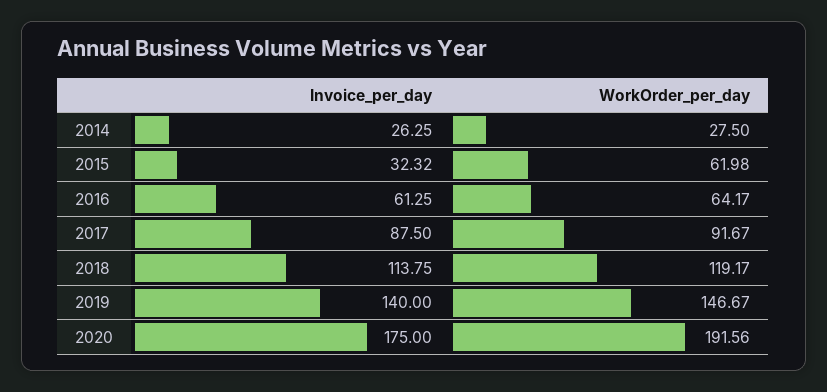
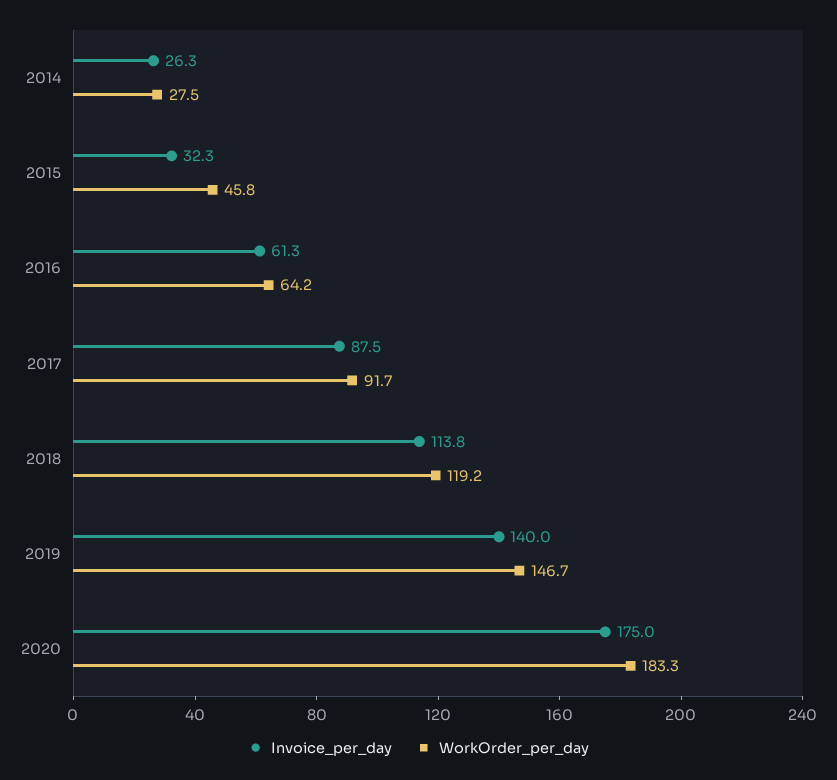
WorkOrder_per_day, 2015: 61.98 -> 45.8
WorkOrder_per_day, 2020: 191.56 -> 183.3

